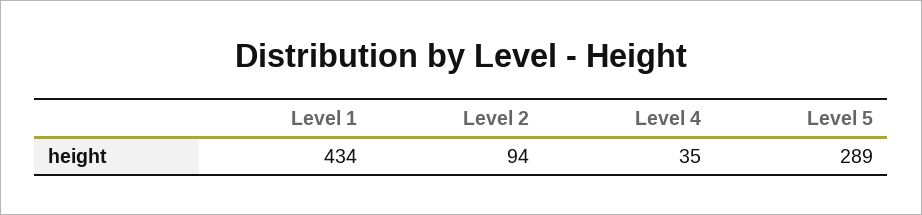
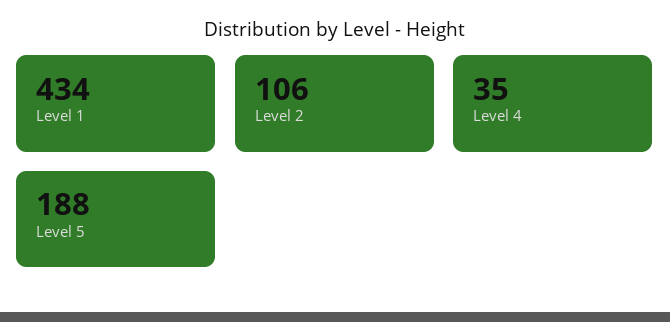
Level 2: 94 -> 106
Level 5: 289 -> 188

